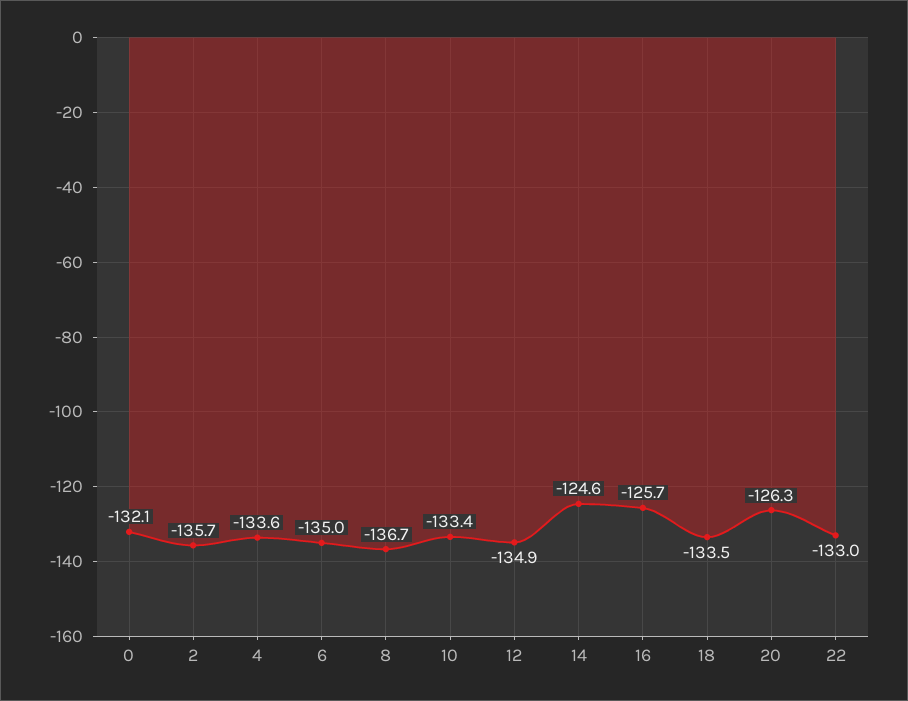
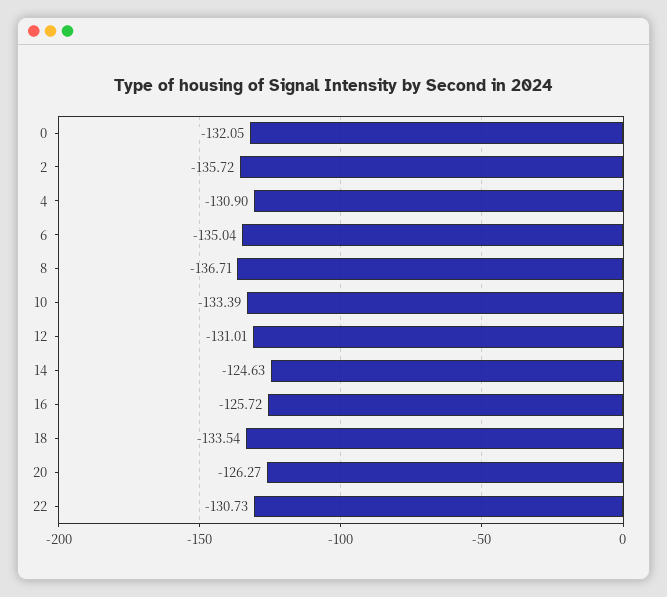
4: -133.6 -> -130.9
12: -134.9 -> -131.01
22: -133 -> -130.73

